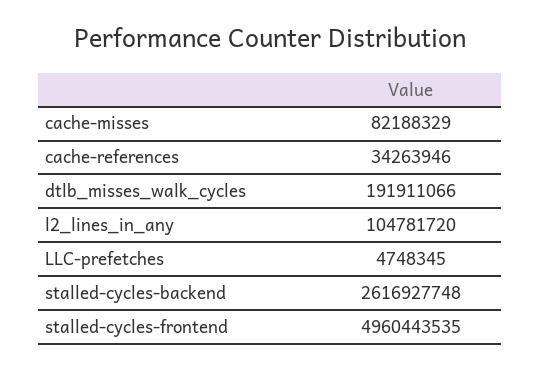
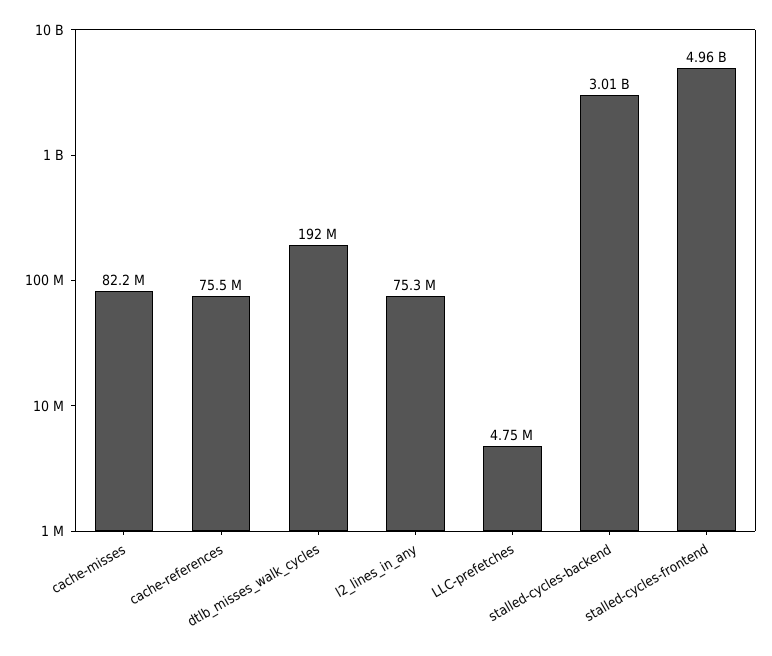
cache-references: 34263946 -> 75500000
l2_lines_in_any: 104781720 -> 75300000
stalled-cycles-backend: 2616927748 -> 3010000000

